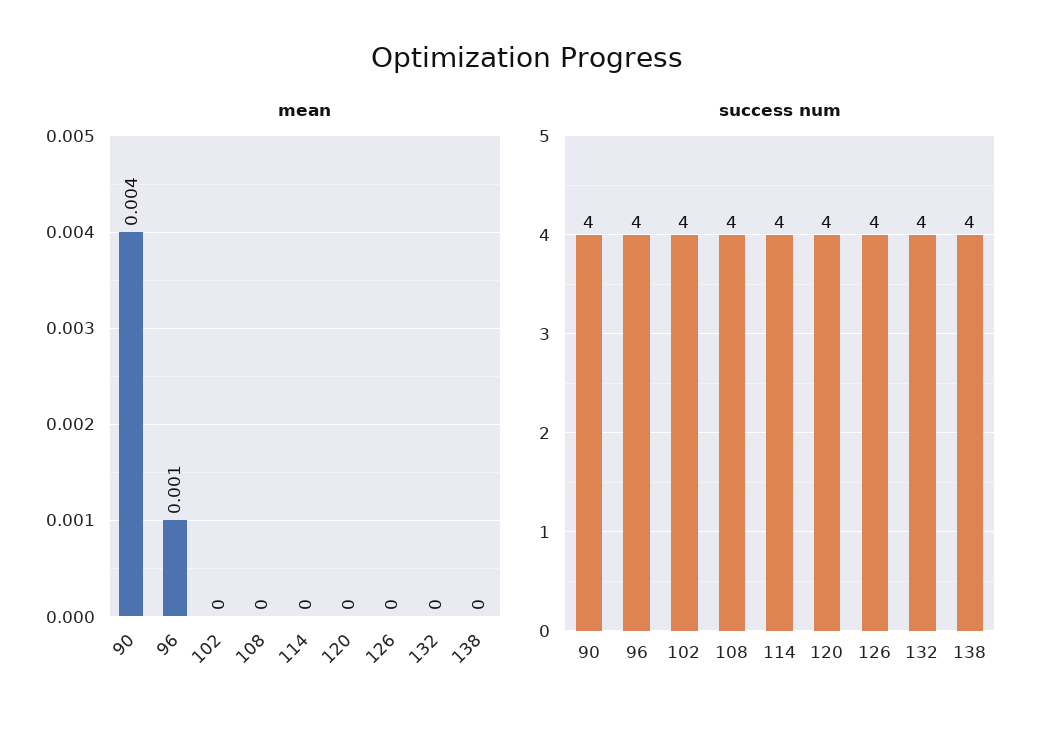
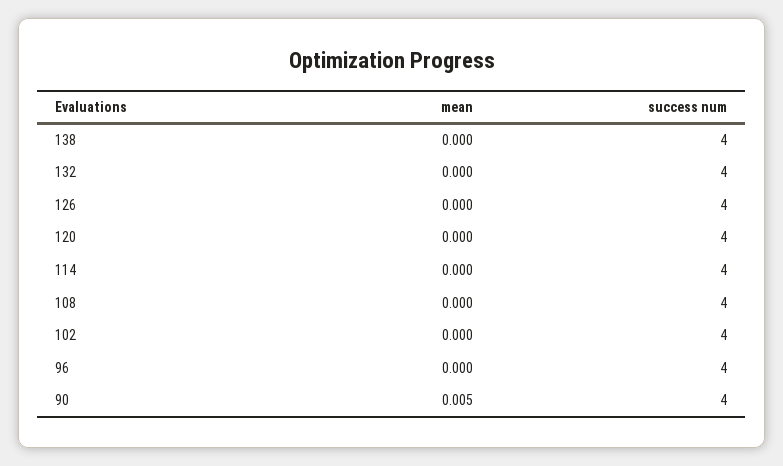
mean, 90: 0.004 -> 0.005
mean, 96: 0.001 -> 0

